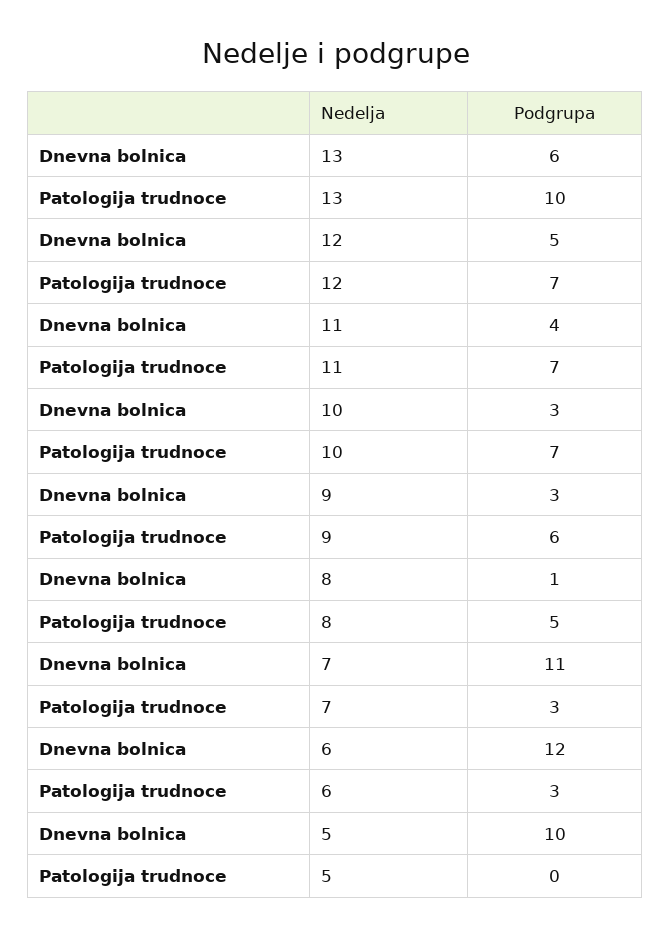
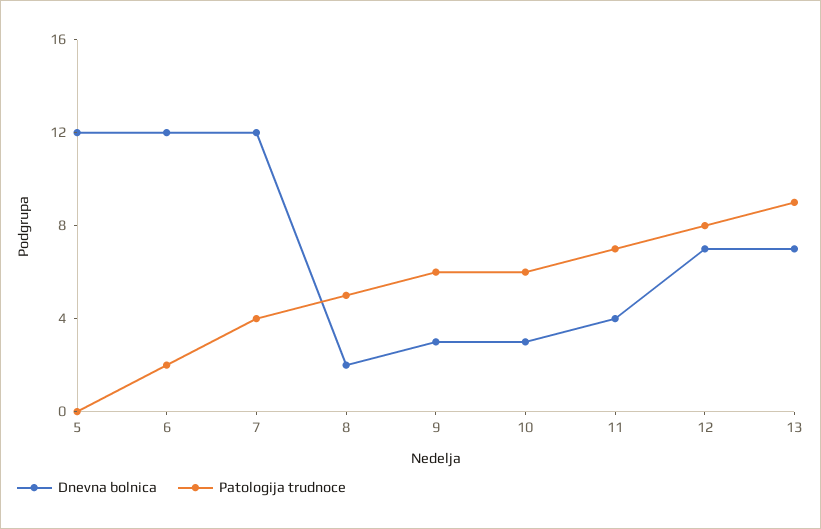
Dnevna bolnica, 13: 6 -> 7
Patologija trudnoce, 13: 10 -> 9
Dnevna bolnica, 12: 5 -> 7
Patologija trudnoce, 12: 7 -> 8
Patologija trudnoce, 10: 7 -> 6
Dnevna bolnica, 8: 1 -> 2
Dnevna bolnica, 7: 11 -> 12
Patologija trudnoce, 7: 3 -> 4
Patologija trudnoce, 6: 3 -> 2
Dnevna bolnica, 5: 10 -> 12

